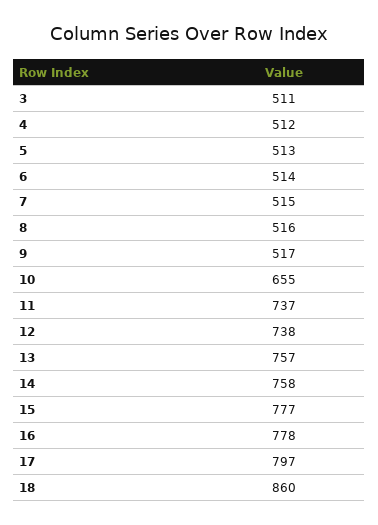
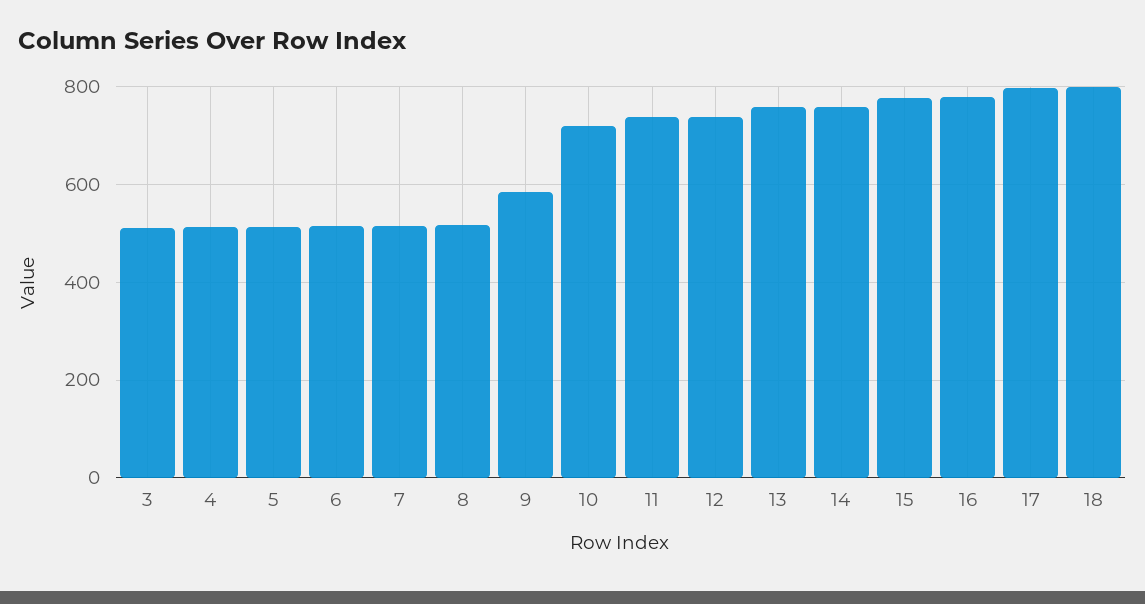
9: 517 -> 580
10: 655 -> 720
18: 860 -> 800

